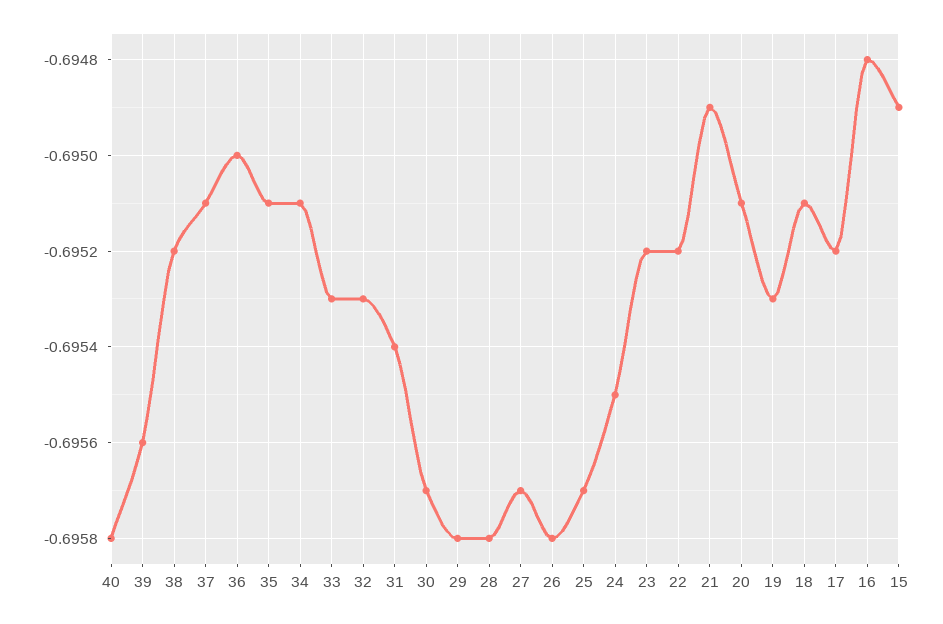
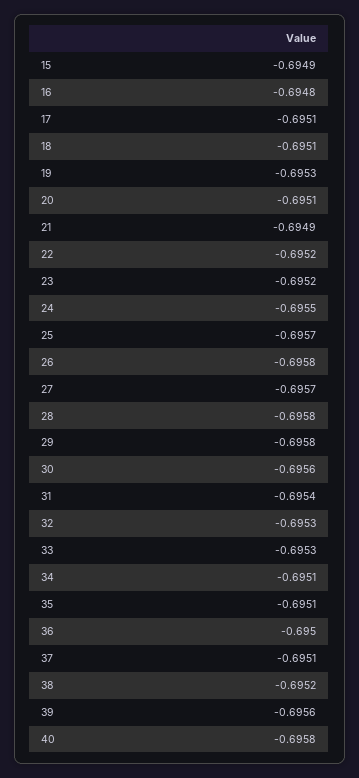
30: -0.6957 -> -0.6956
17: -0.6952 -> -0.6951

